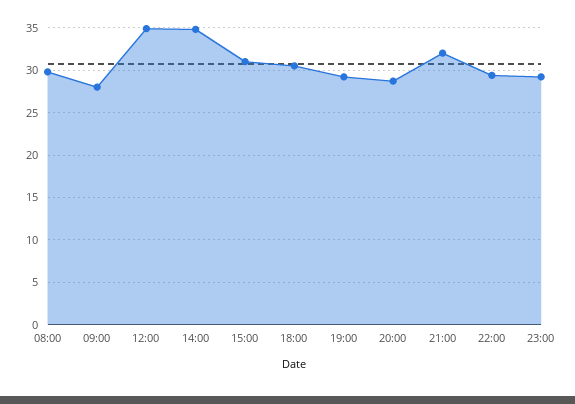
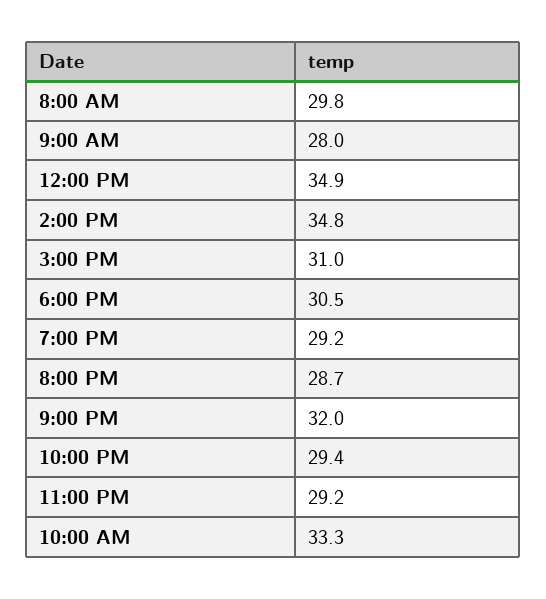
10:00 AM: none -> 33.3

